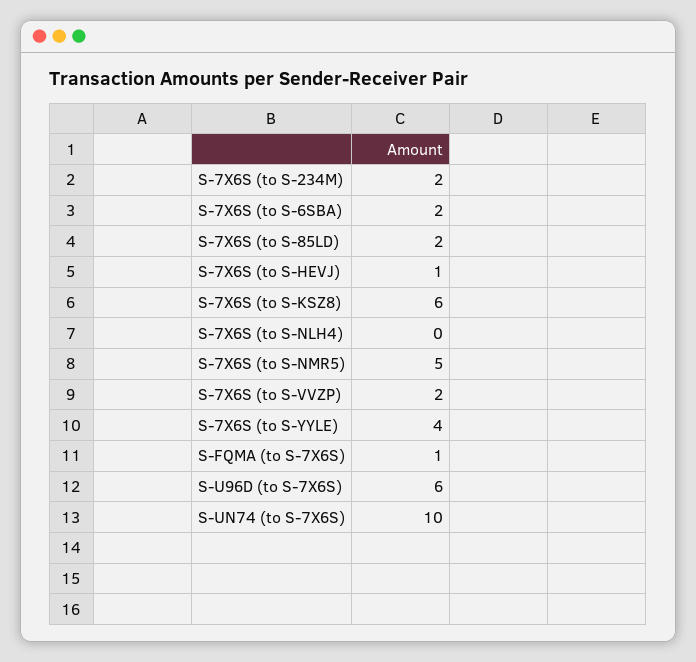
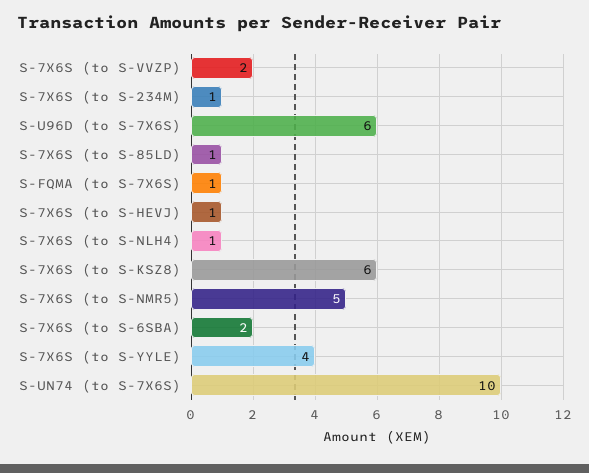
S-7X6S (to S-234M): 2 -> 1
S-7X6S (to S-85LD): 2 -> 1
S-7X6S (to S-NLH4): 0 -> 1

